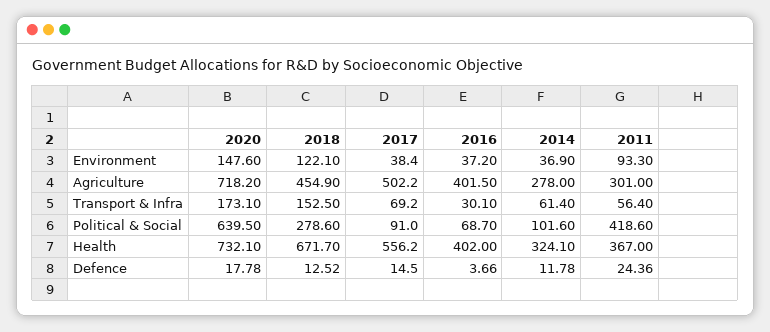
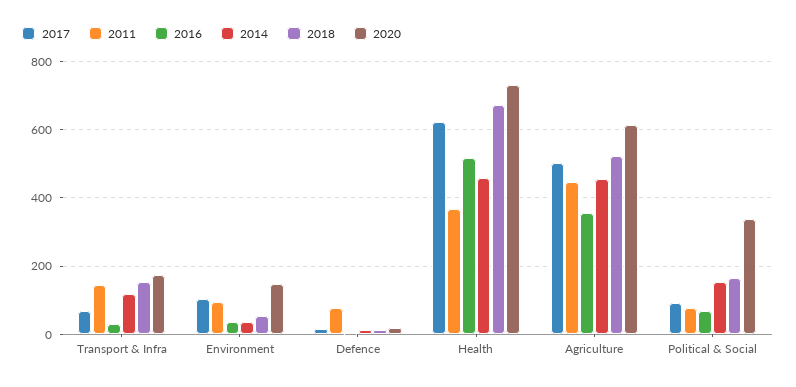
2018, Environment: 122.1 -> 60
2017, Environment: 38.4 -> 100
2020, Agriculture: 718.2 -> 620
2018, Agriculture: 454.9 -> 520
2016, Agriculture: 401.5 -> 360
2014, Agriculture: 278 -> 460
2011, Agriculture: 301 -> 440
2014, Transport & Infra: 61.4 -> 120
2011, Transport & Infra: 56.4 -> 140
2020, Political & Social: 639.5 -> 340
2018, Political & Social: 278.6 -> 160
2014, Political & Social: 101.6 -> 160
2011, Political & Social: 418.6 -> 80
2017, Health: 556.2 -> 620
2016, Health: 402 -> 520
2014, Health: 324.1 -> 460
2011, Defence: 24.36 -> 80

